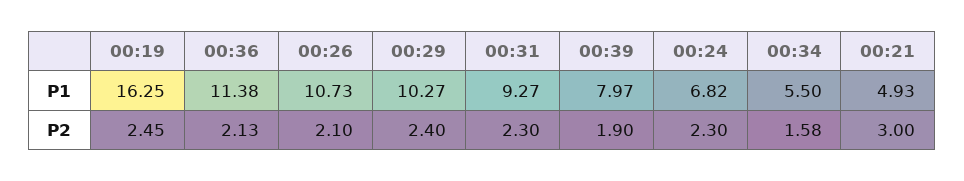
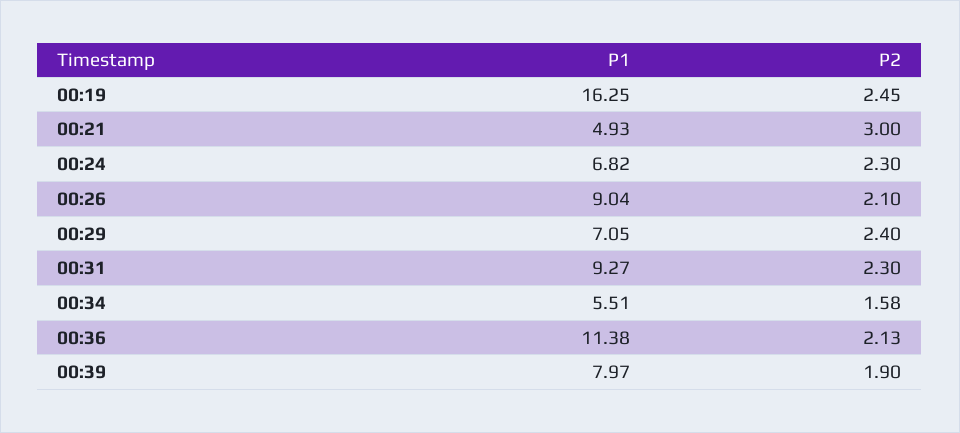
00:26, P1: 10.73 -> 9.04
00:29, P1: 10.27 -> 7.05
00:34, P1: 5.5 -> 5.51

